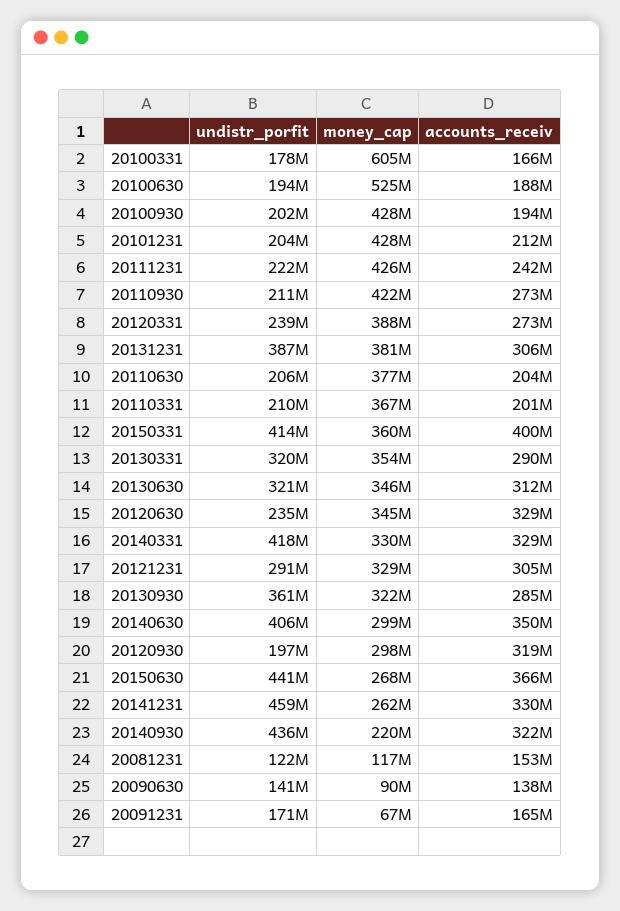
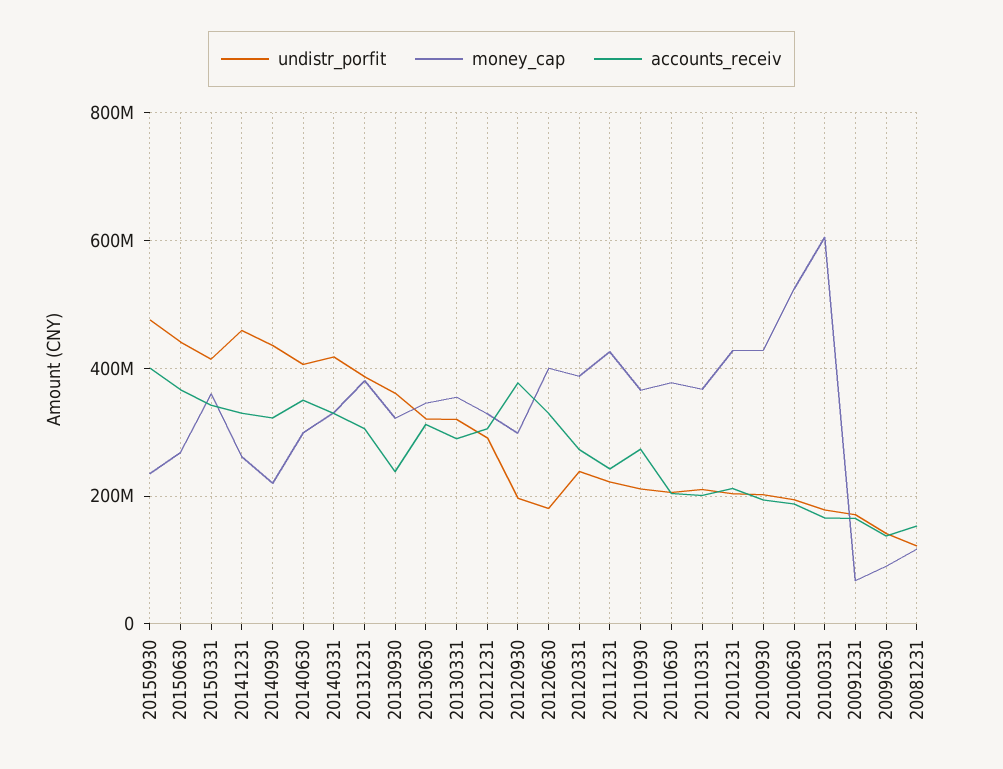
money_cap, 20110930: 422000000 -> 360000000
accounts_receiv, 20150331: 400000000 -> 340000000
undistr_porfit, 20120630: 235000000 -> 180000000
money_cap, 20120630: 345000000 -> 400000000
accounts_receiv, 20130930: 285000000 -> 240000000
accounts_receiv, 20120930: 319000000 -> 380000000
undistr_porfit, 20150930: none -> 480000000
money_cap, 20150930: none -> 240000000
accounts_receiv, 20150930: none -> 400000000

